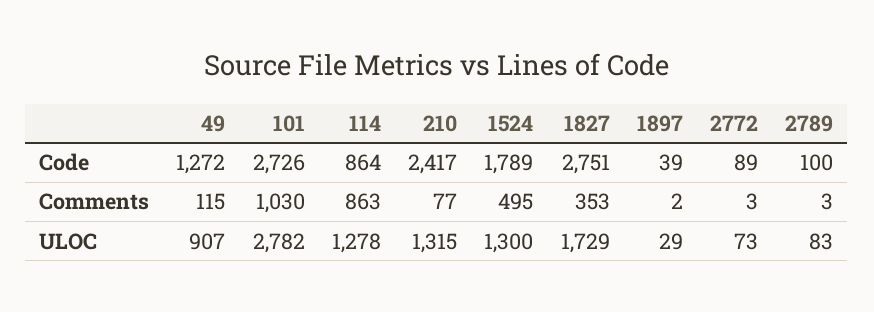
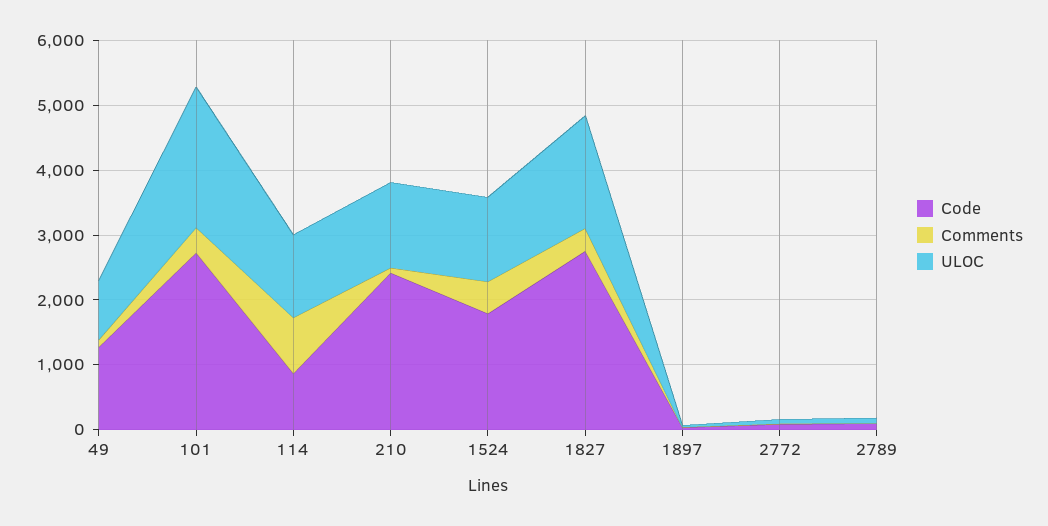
Comments, 101: 1030 -> 400
ULOC, 101: 2782 -> 2200

